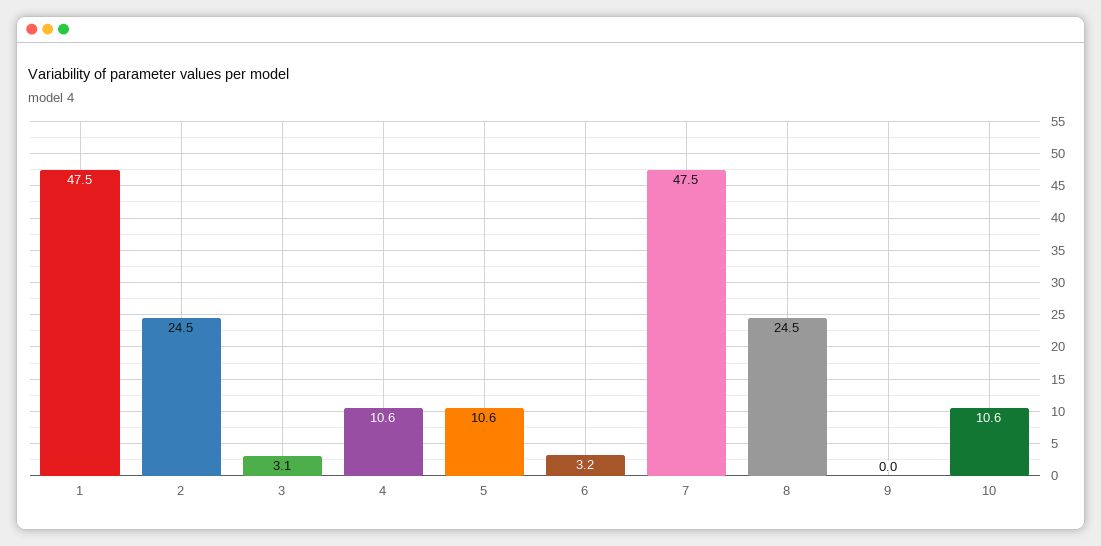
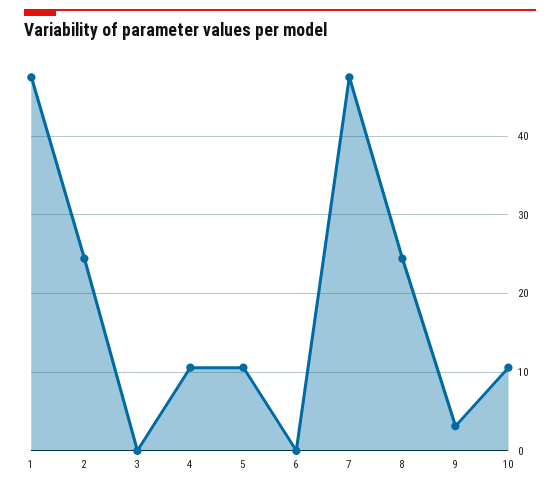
3: 3.1 -> 0
6: 3.2 -> 0
9: 0 -> 3

